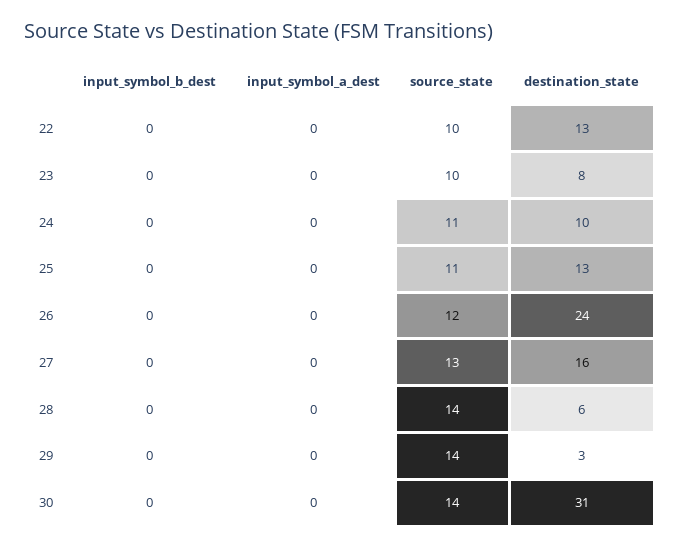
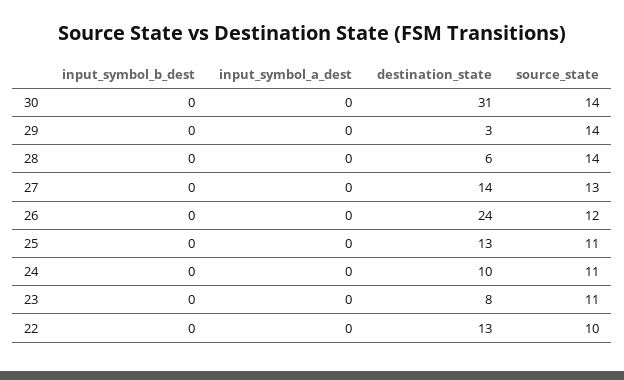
source_state, 23: 10 -> 11
destination_state, 27: 16 -> 14

